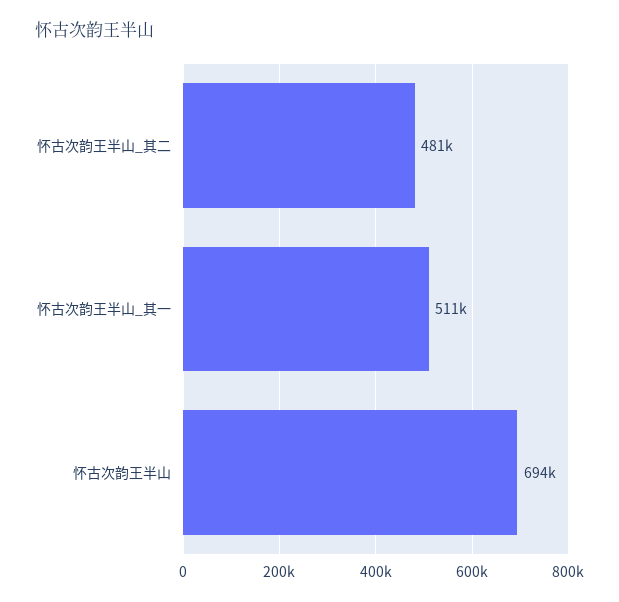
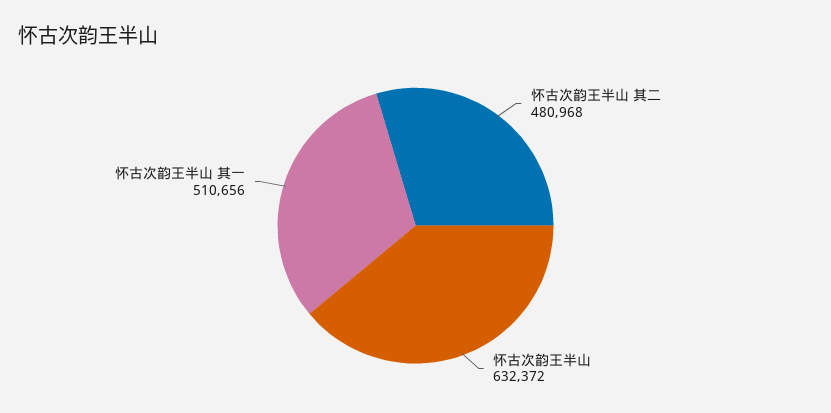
怀古次韵王半山: 694000 -> 632372

